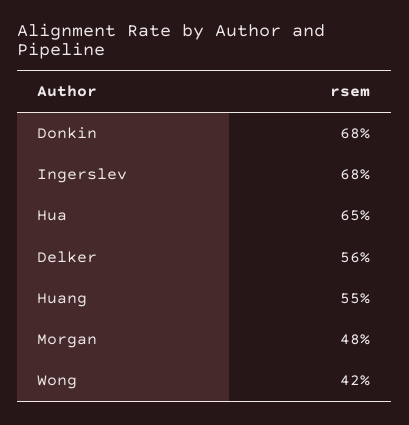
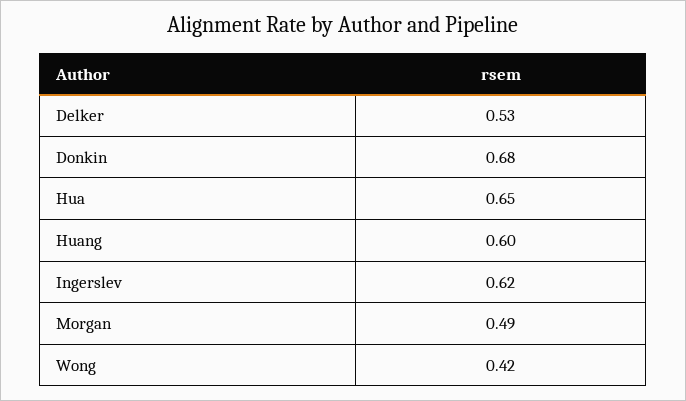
Ingerslev: 0.68 -> 0.62
Delker: 0.56 -> 0.53
Huang: 0.55 -> 0.6
Morgan: 0.48 -> 0.49

